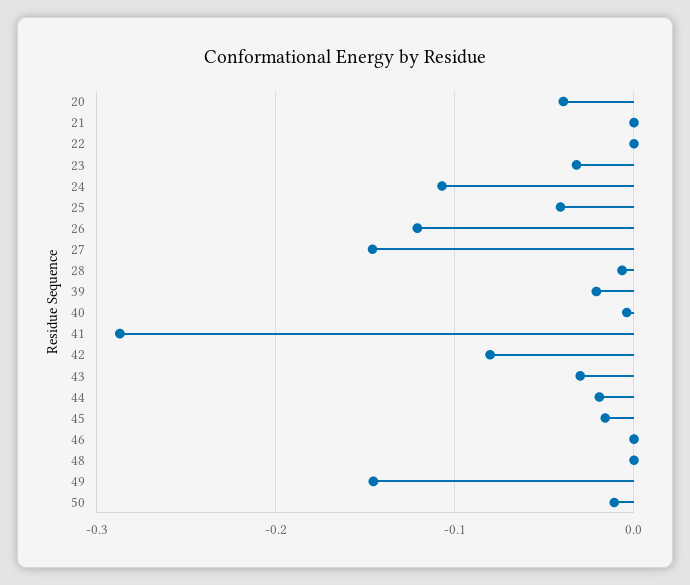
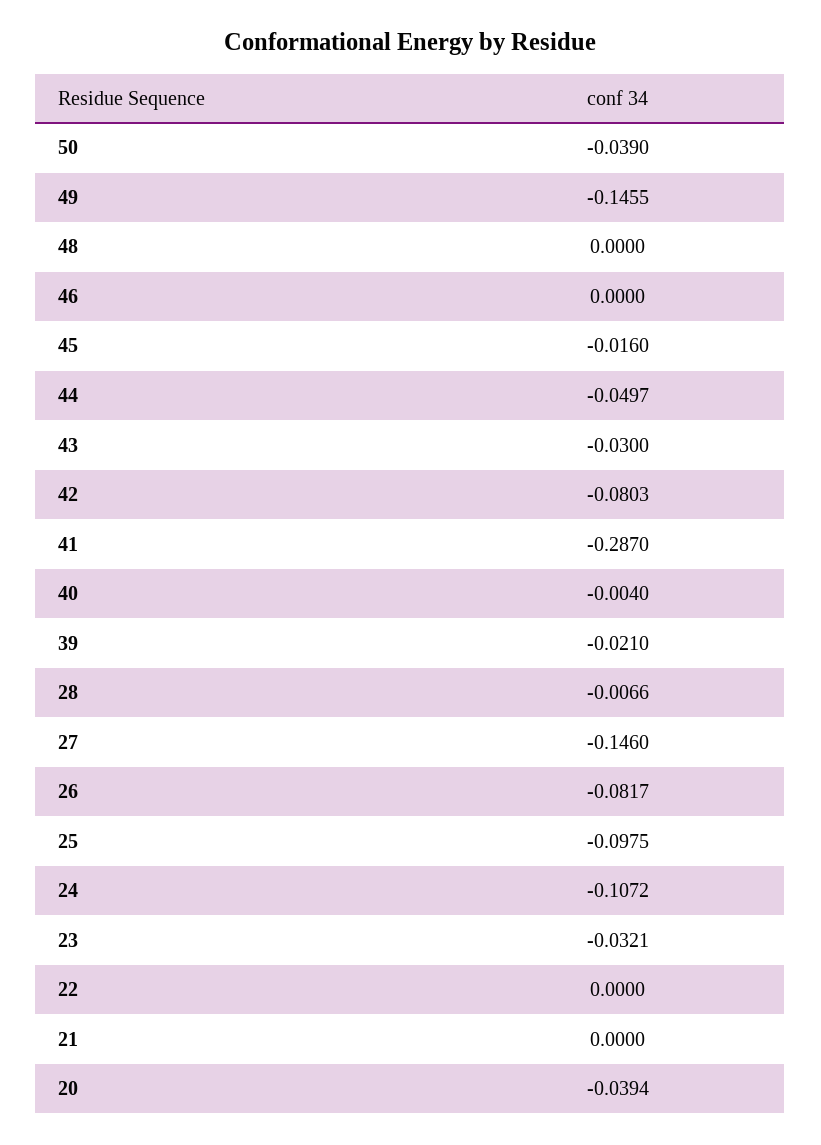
25: -0.04 -> -0.0975
26: -0.12 -> -0.0817
44: -0.02 -> -0.0497
50: -0.01 -> -0.039

